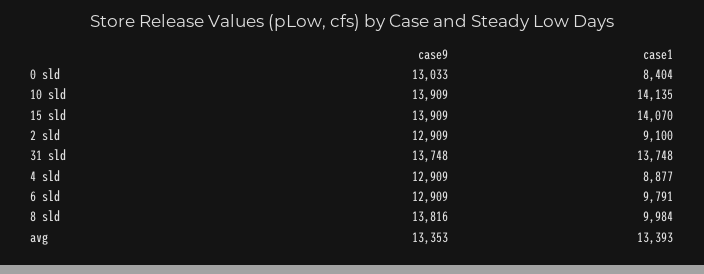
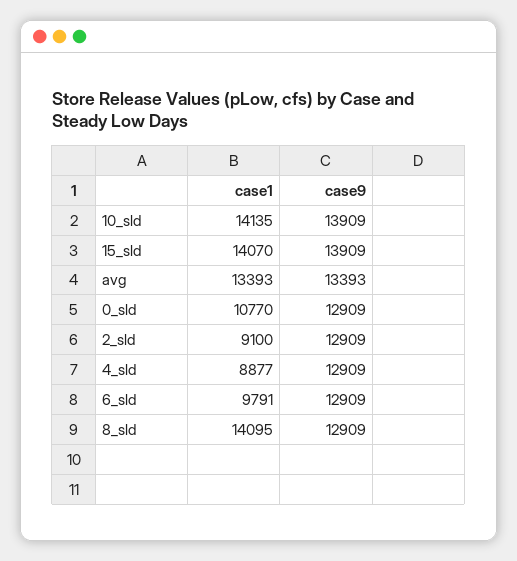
case9, 0 sld: 13033 -> 12909
case1, 0 sld: 8404 -> 10770
case9, 31 sld: 13748 -> none
case1, 31 sld: 13748 -> none
case9, 8 sld: 13816 -> 12909
case1, 8 sld: 9984 -> 14095
case9, avg: 13353 -> 13393

